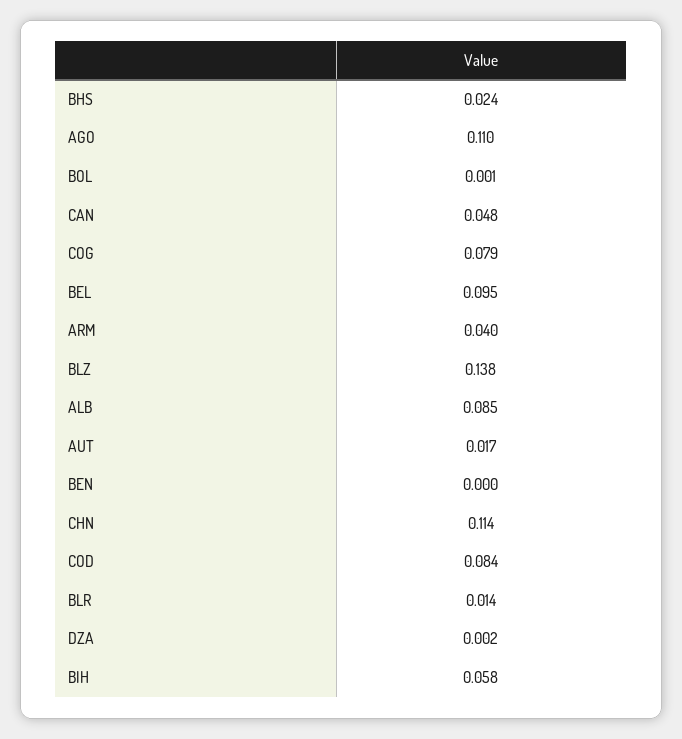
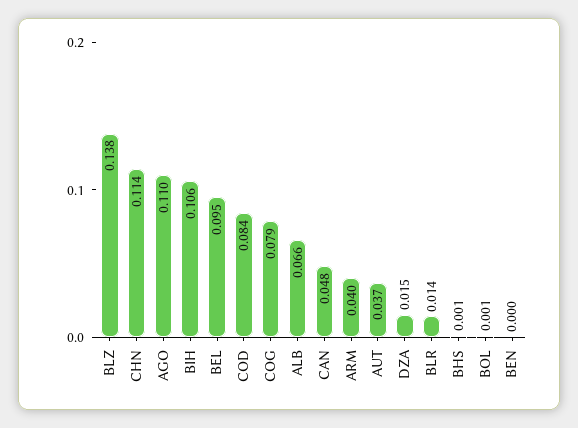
BHS: 0.024 -> 0.001
ALB: 0.085 -> 0.066
AUT: 0.017 -> 0.037
DZA: 0.002 -> 0.015
BIH: 0.058 -> 0.106

